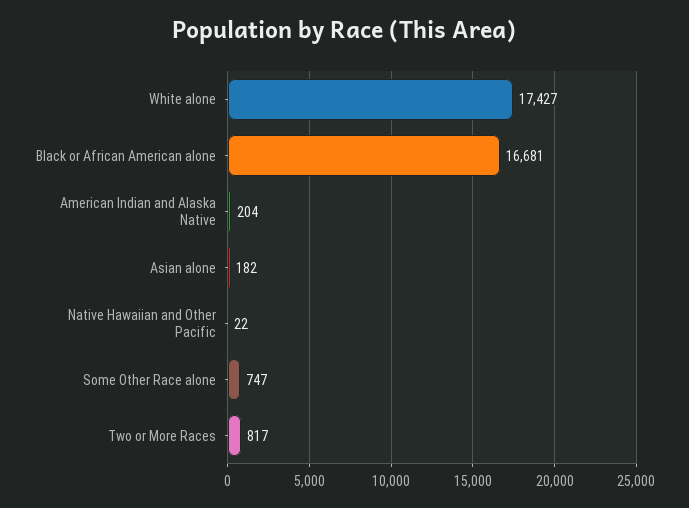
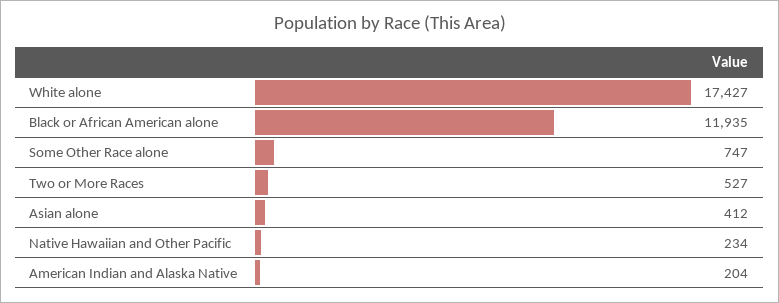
Black or African American alone: 16681 -> 11935
Asian alone: 182 -> 412
Native Hawaiian and Other Pacific: 22 -> 234
Two or More Races: 817 -> 527

